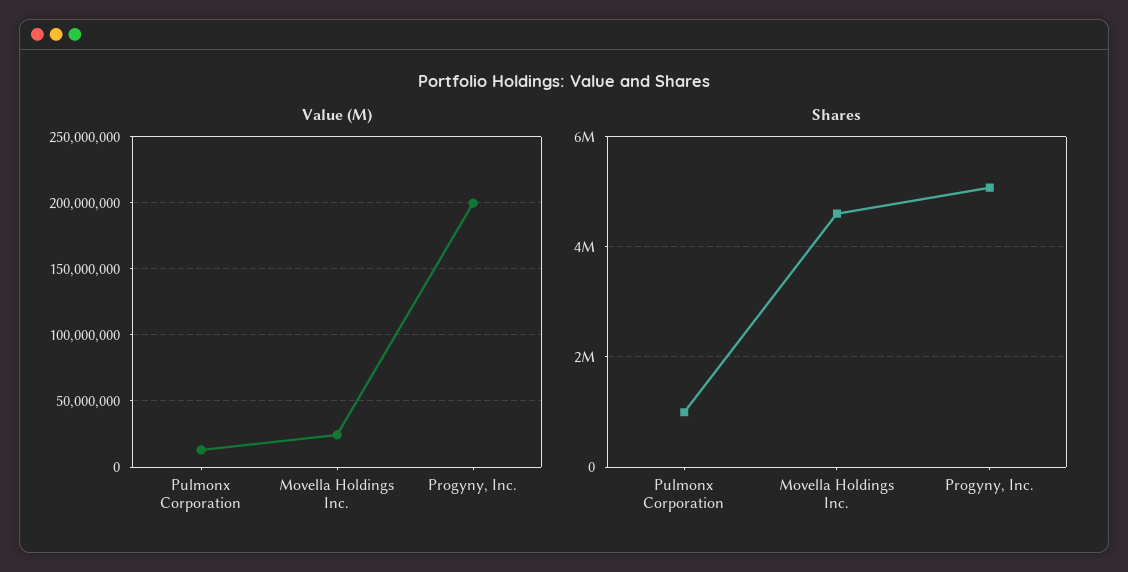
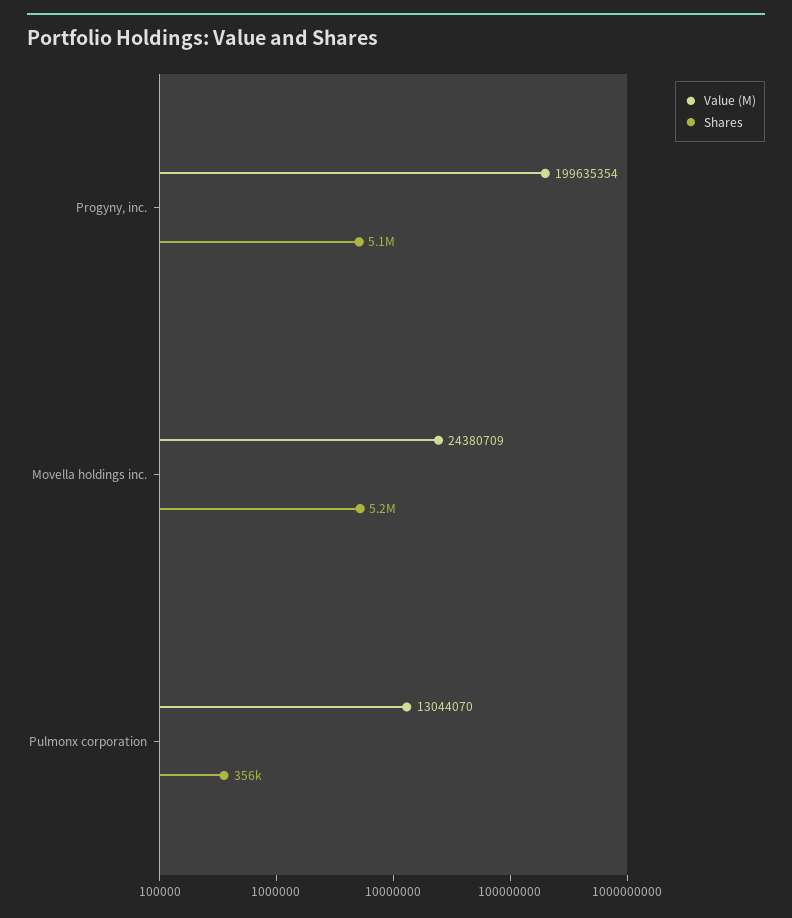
Shares, Pulmonx Corporation: 1000000 -> 356000
Shares, Movella Holdings Inc.: 4600000 -> 5200000

